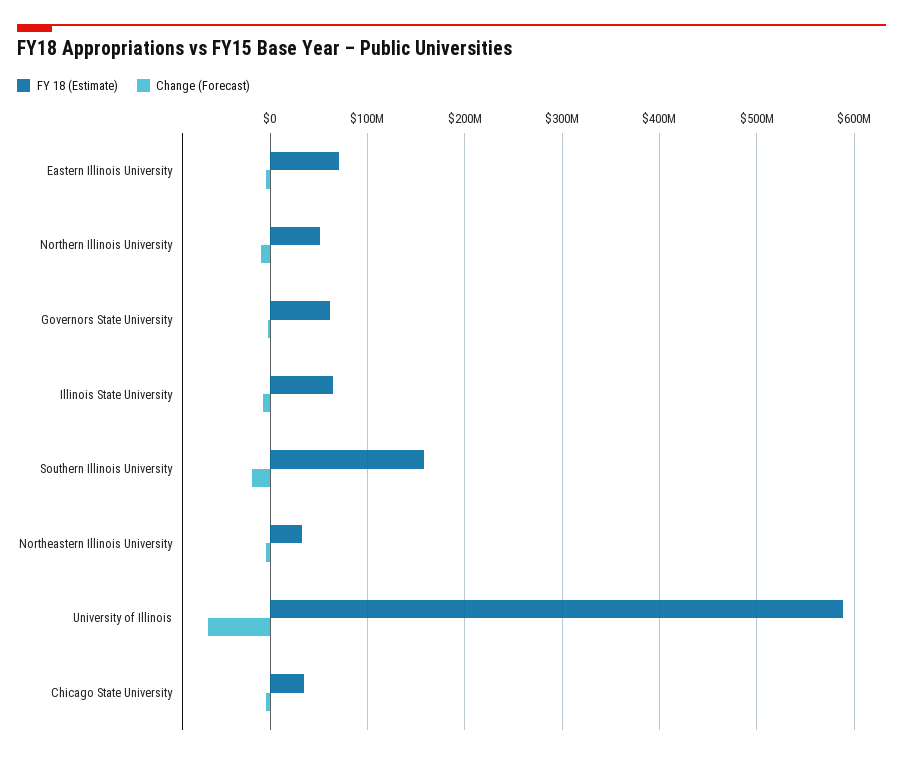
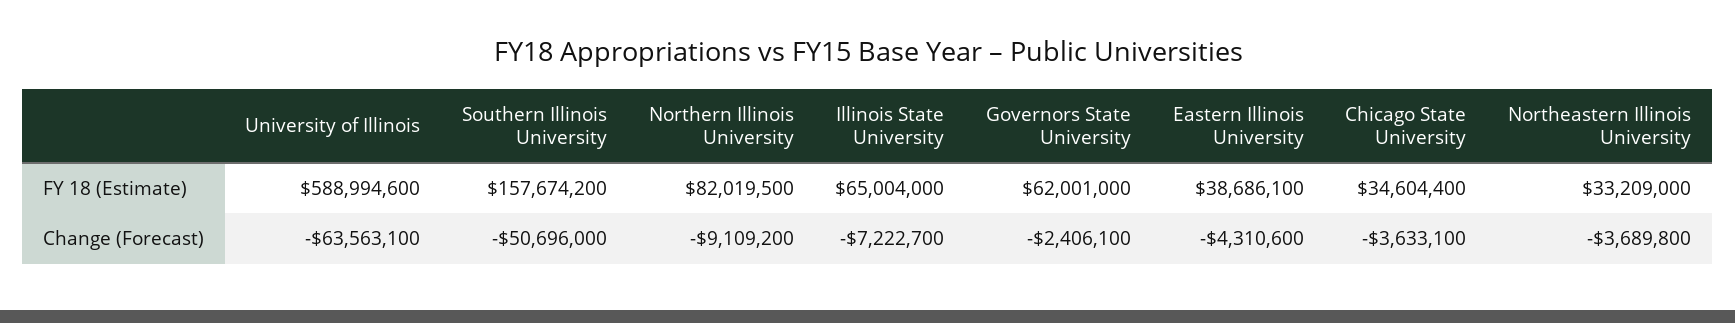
FY 18 (Estimate), Eastern Illinois University: 70000000 -> 38686100
FY 18 (Estimate), Northern Illinois University: 50000000 -> 82019500
Change (Forecast), Southern Illinois University: -20000000 -> -50696000

